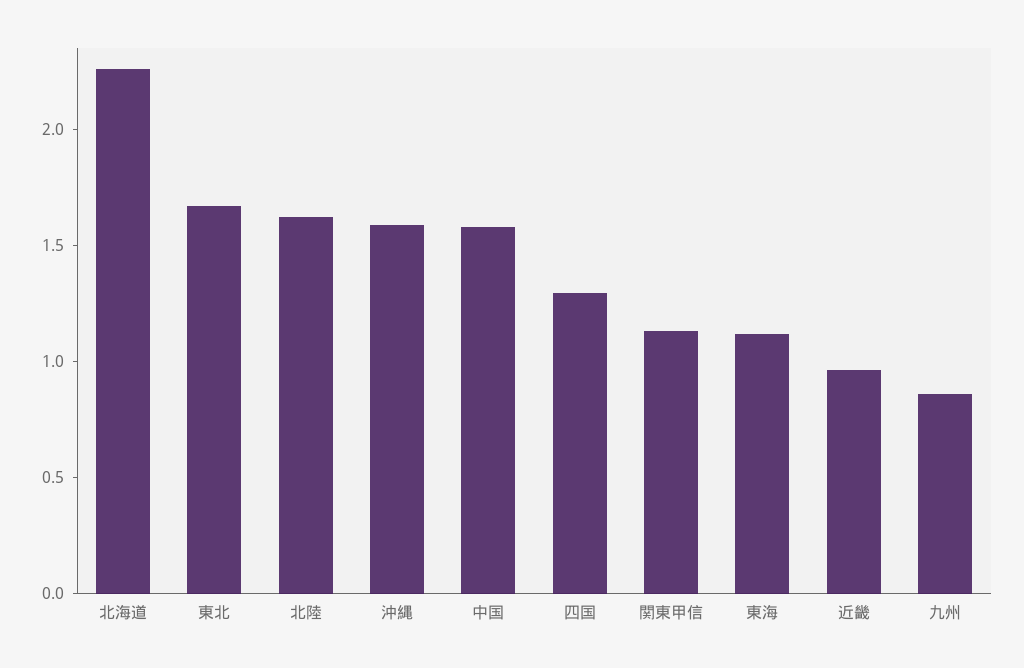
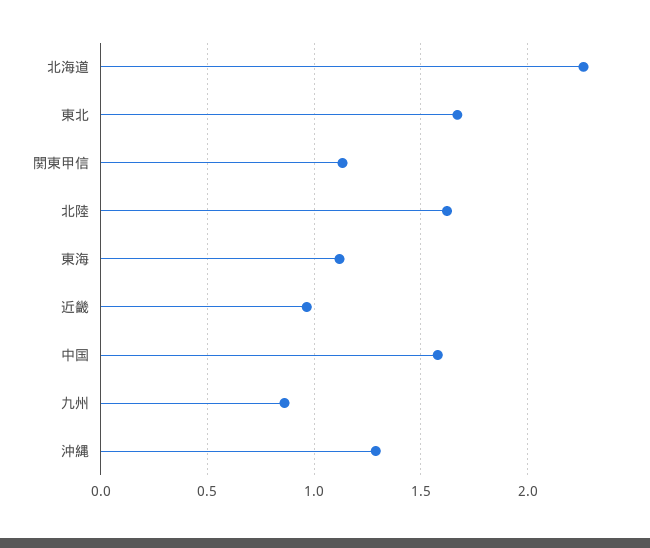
沖縄: 1.6 -> 1.3
四国: 1.3 -> none

